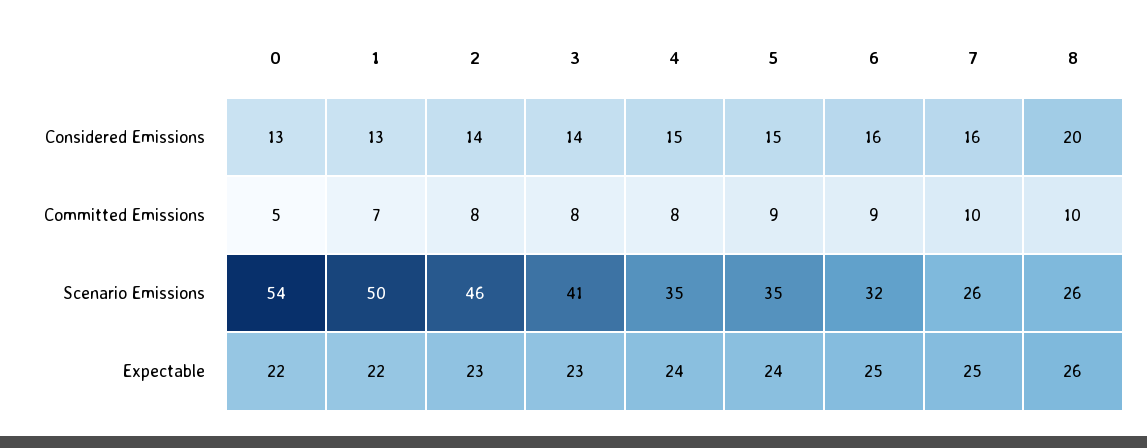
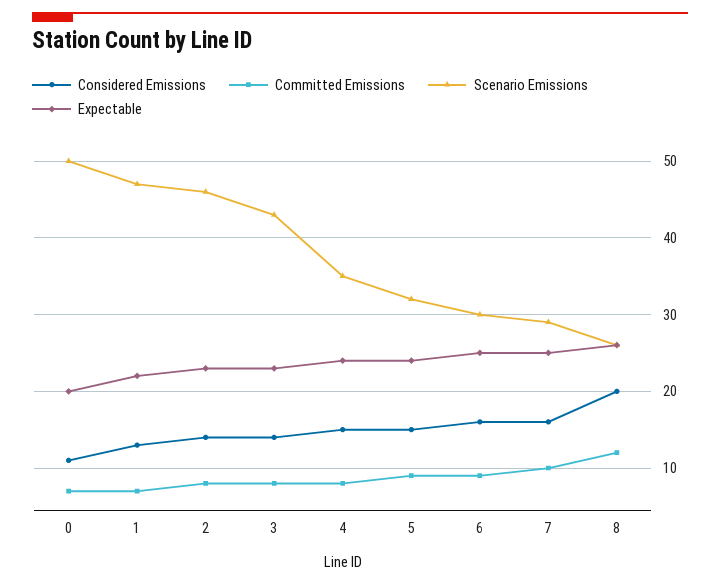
Considered Emissions, 0: 13 -> 11
Committed Emissions, 0: 5 -> 7
Committed Emissions, 8: 10 -> 12
Scenario Emissions, 0: 54 -> 50
Scenario Emissions, 1: 50 -> 47
Scenario Emissions, 3: 41 -> 43
Scenario Emissions, 5: 35 -> 32
Scenario Emissions, 6: 32 -> 30
Scenario Emissions, 7: 26 -> 29
Expectable, 0: 22 -> 20

